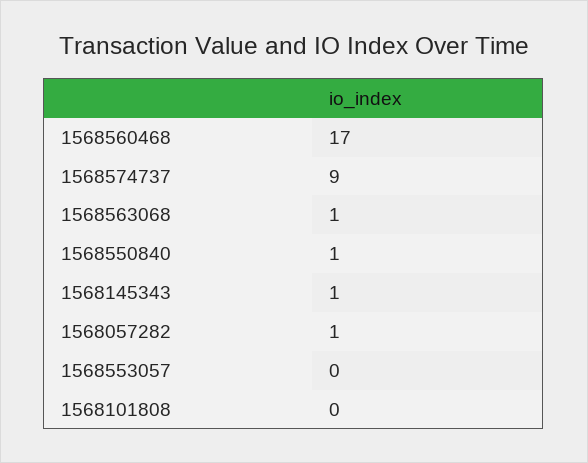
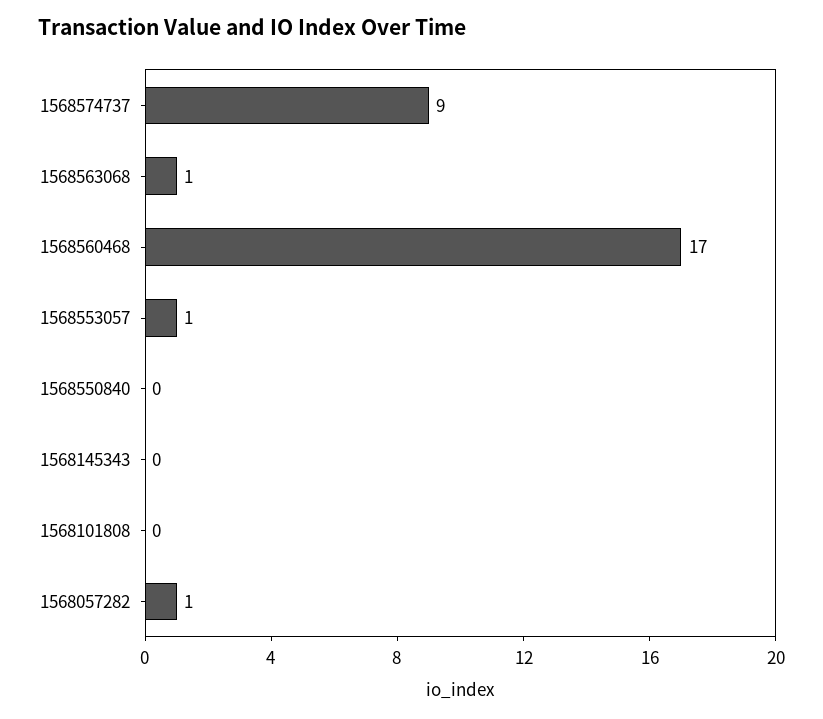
1568550840: 1 -> 0
1568145343: 1 -> 0
1568553057: 0 -> 1

